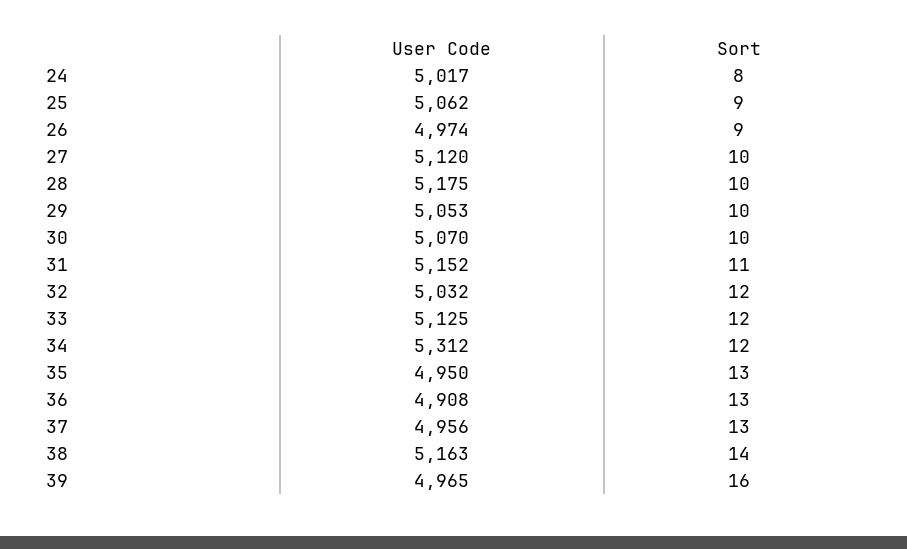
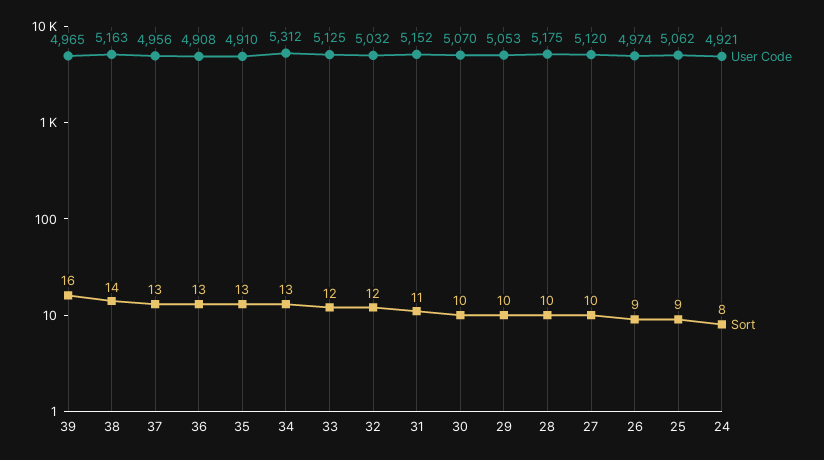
User Code, 24: 5017 -> 4921
Sort, 34: 12 -> 13
User Code, 35: 4950 -> 4910

